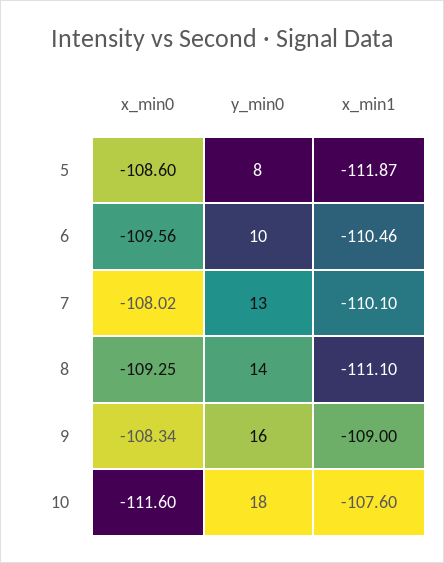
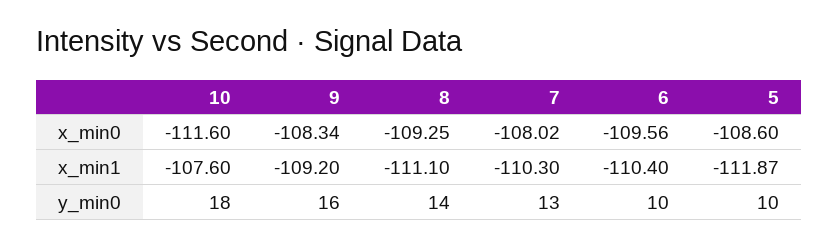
y_min0, 5: 8 -> 10
x_min1, 6: -110.46 -> -110.4
x_min1, 7: -110.1 -> -110.3
x_min1, 9: -109 -> -109.2

